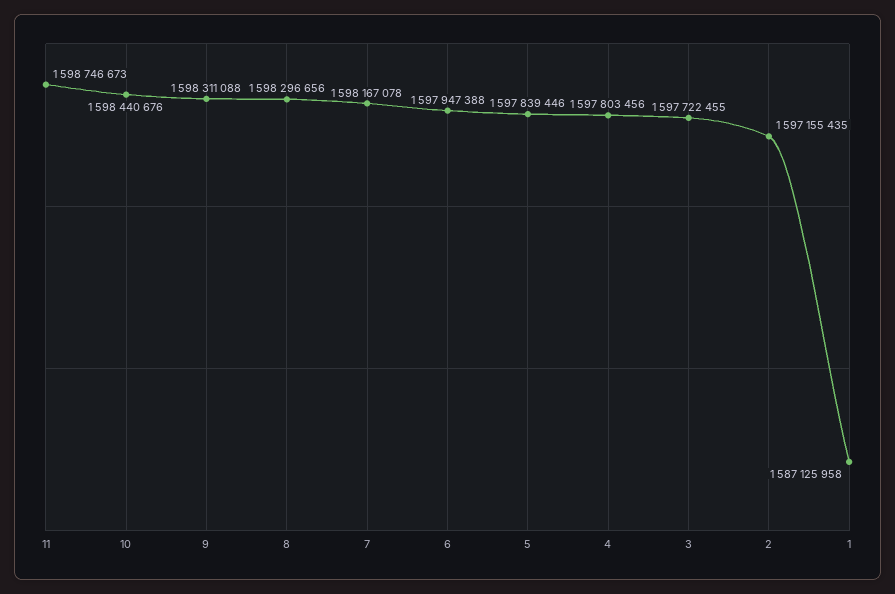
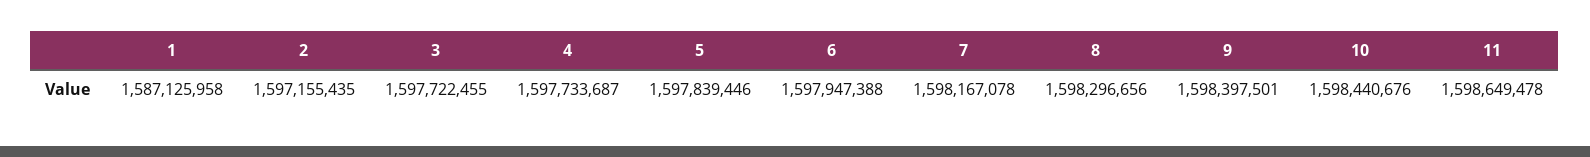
11: 1598746673 -> 1598649478
9: 1598311088 -> 1598397501
4: 1597803456 -> 1597733687

